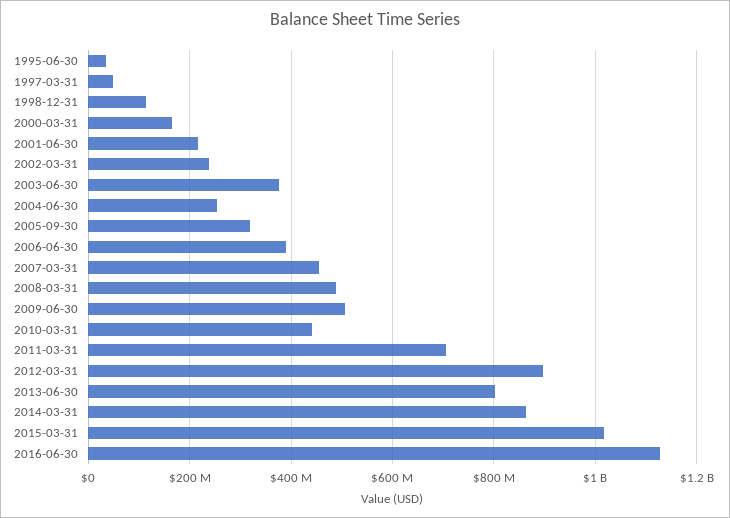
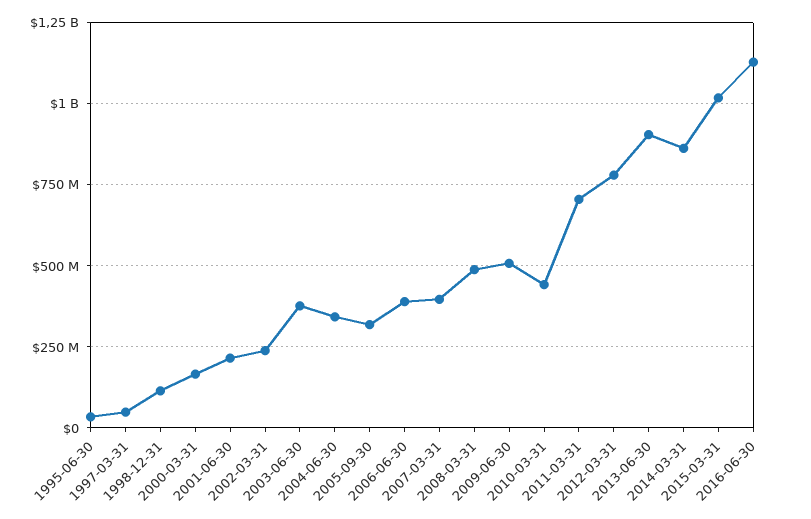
2004-06-30: 260000000 -> 350000000
2007-03-31: 460000000 -> 400000000
2012-03-31: 900000000 -> 775000000
2013-06-30: 800000000 -> 900000000

